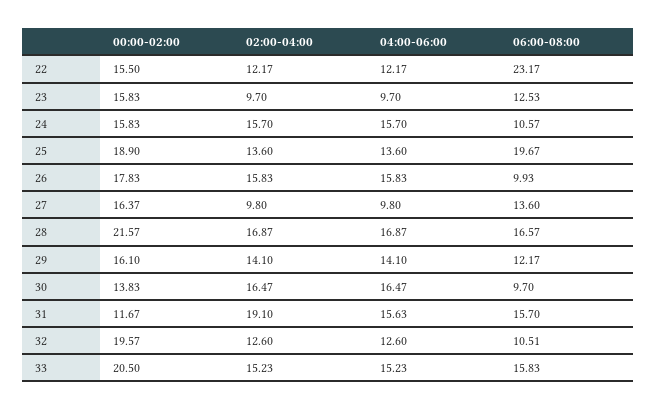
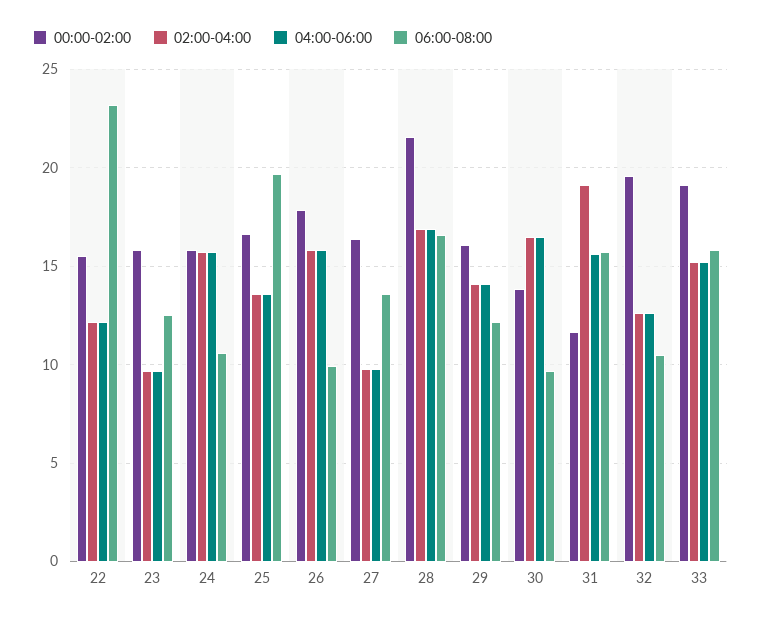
00:00-02:00, 25: 18.9 -> 16.5
00:00-02:00, 33: 20.5 -> 19

